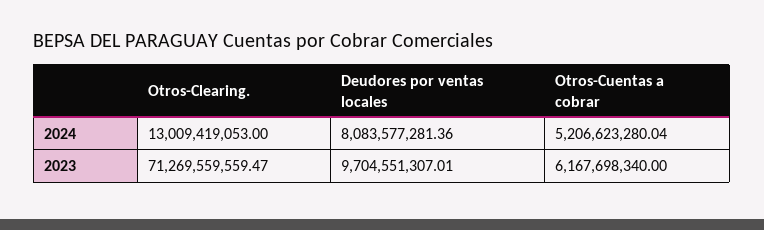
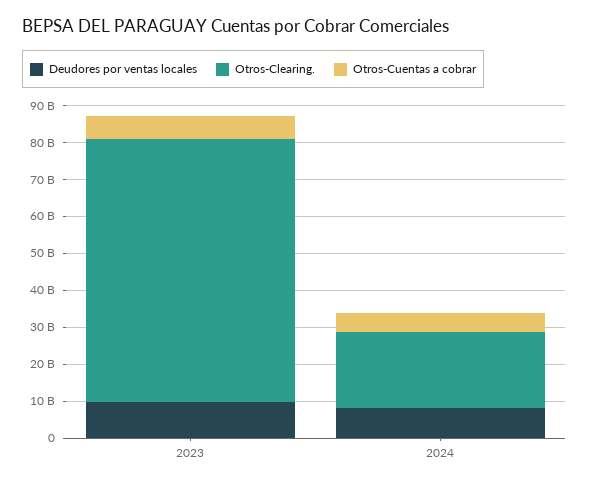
Otros-Clearing., 2024: 13009419053 -> 20000000000

